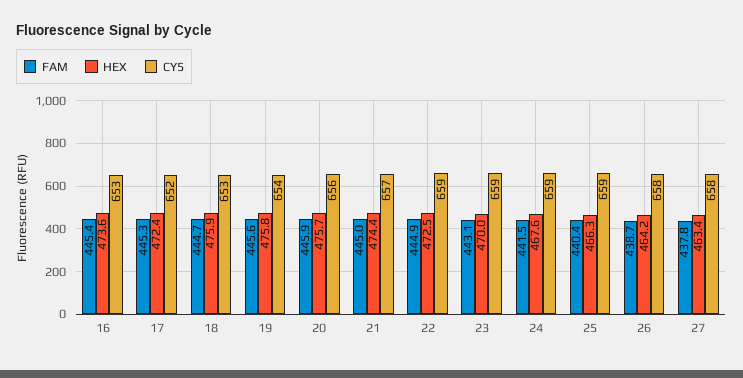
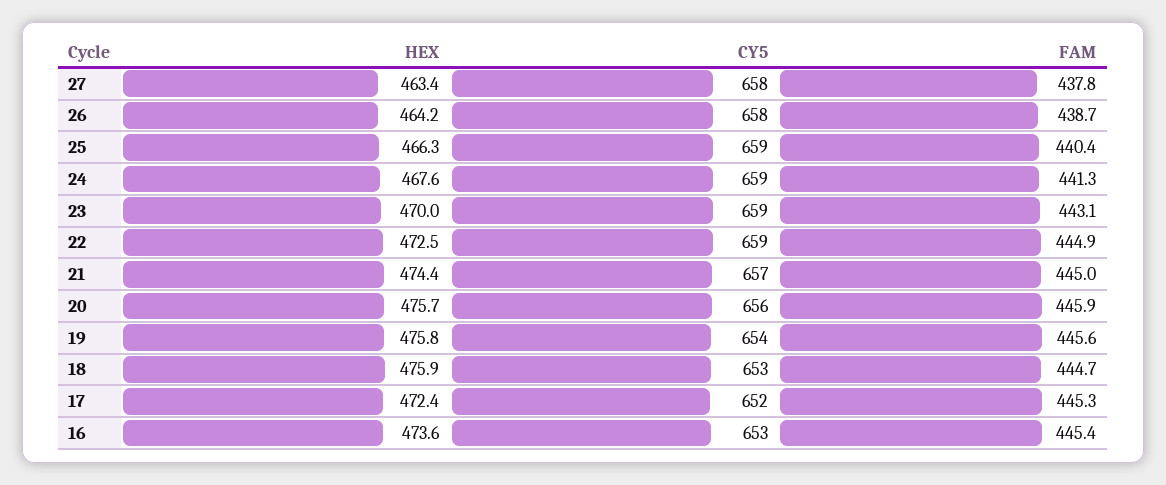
FAM, 24: 441.5 -> 441.3

